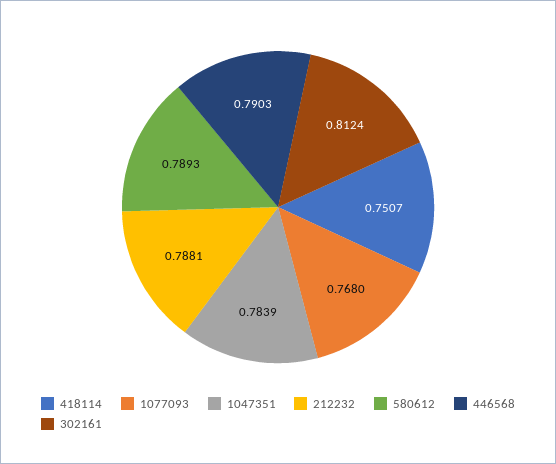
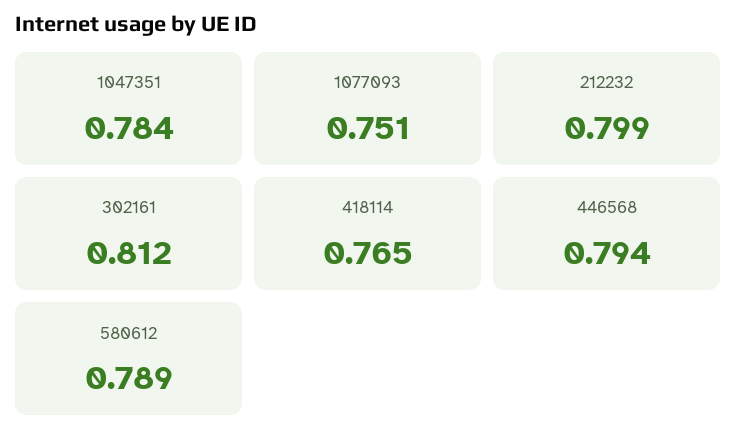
418114: 0.7507 -> 0.765
1077093: 0.768 -> 0.751
212232: 0.7881 -> 0.799
446568: 0.7903 -> 0.794

